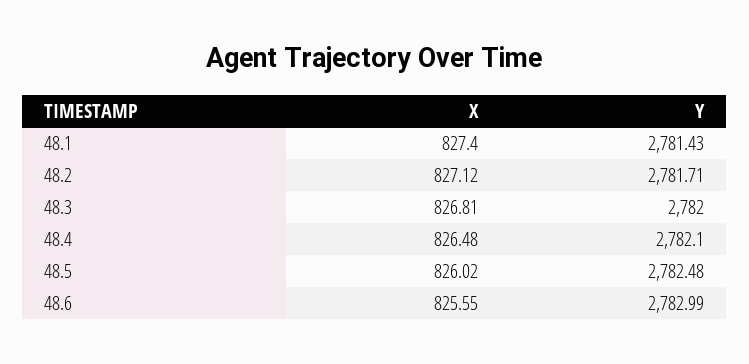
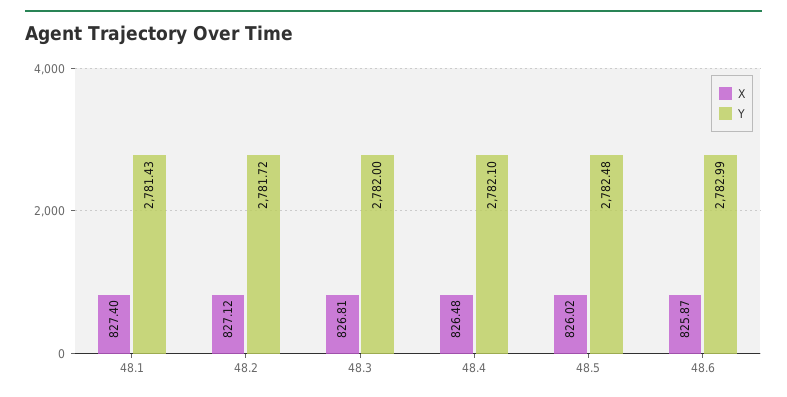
Y, 48.2: 2781.71 -> 2781.72
X, 48.6: 825.55 -> 825.87

